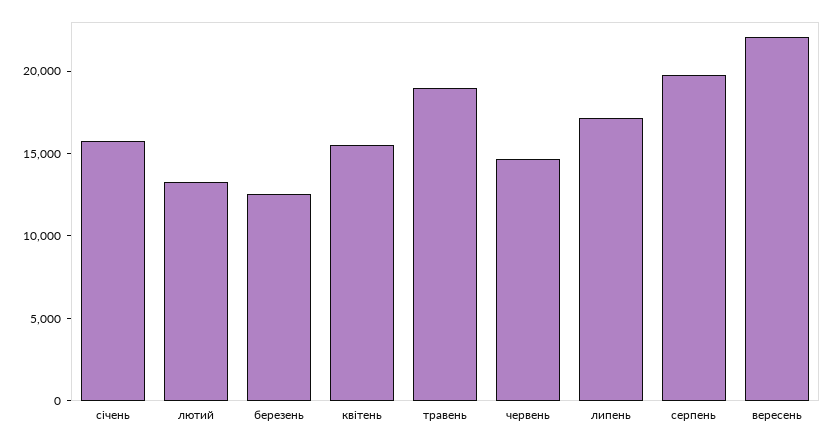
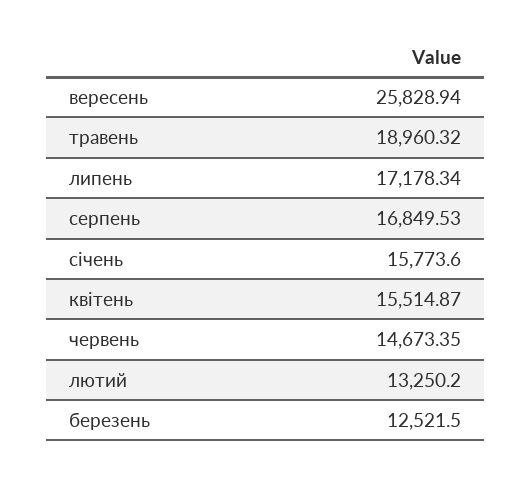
серпень: 20000 -> 16849.53
вересень: 22000 -> 25828.94

